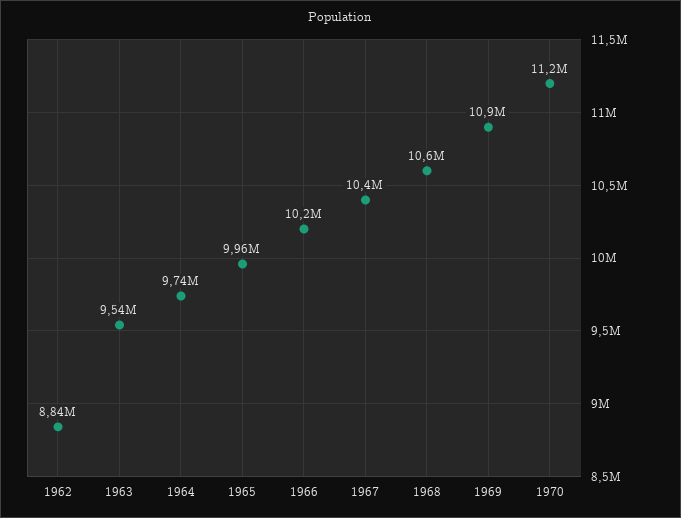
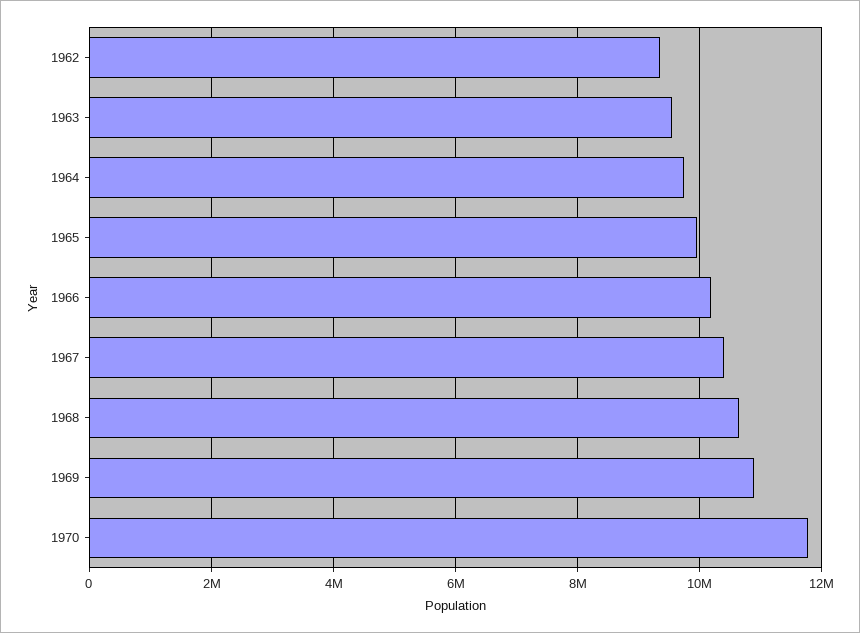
1962: 8840000 -> 9400000
1970: 11200000 -> 11800000

